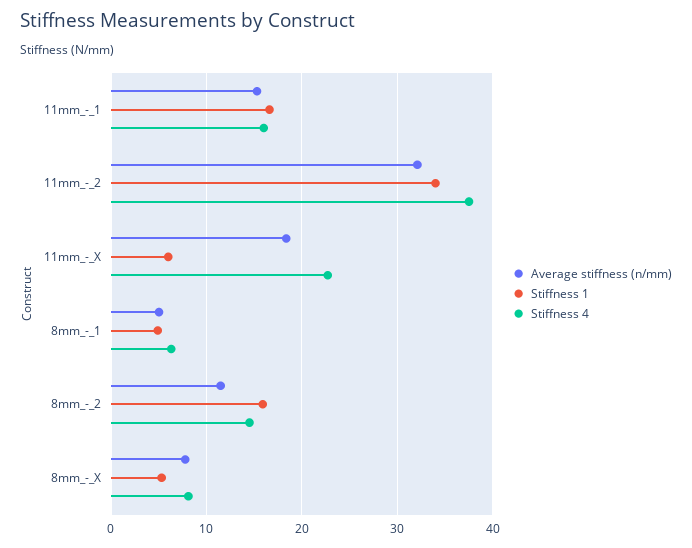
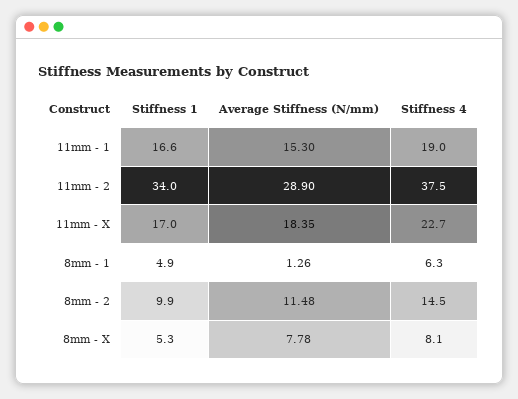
Stiffness 4, 11mm_-_1: 16 -> 19
Average stiffness (n/mm), 11mm_-_2: 32 -> 28.9
Stiffness 1, 11mm_-_X: 6 -> 17
Average stiffness (n/mm), 8mm_-_1: 5 -> 1.26
Stiffness 1, 8mm_-_2: 16 -> 9.9

